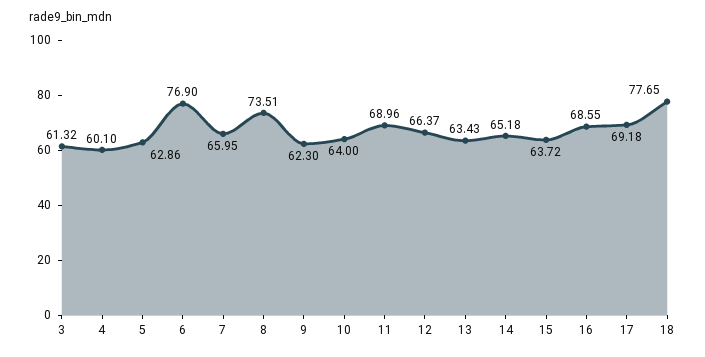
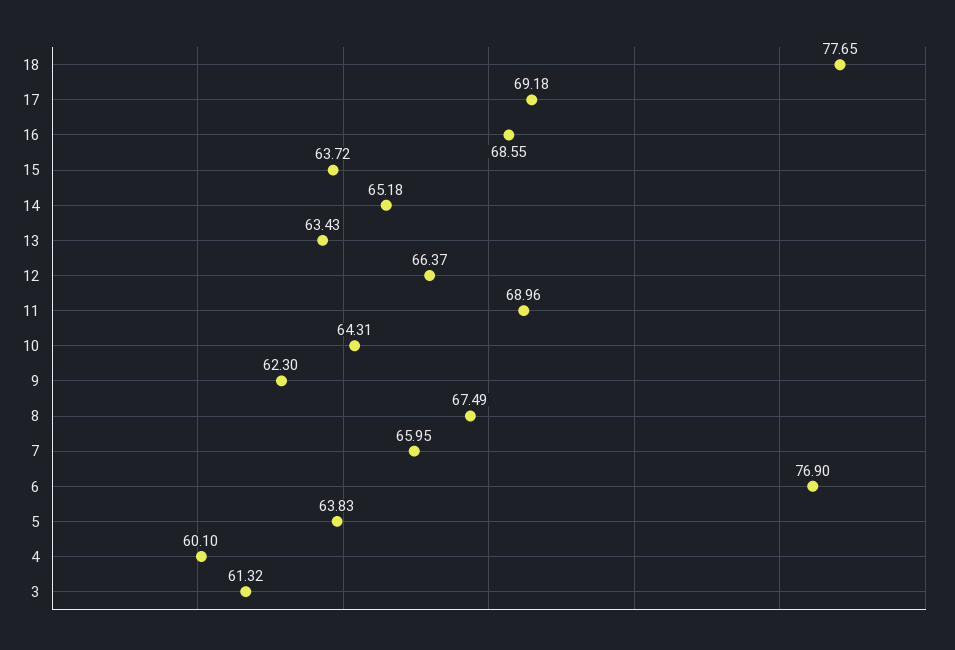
5: 62.86 -> 63.83
8: 73.51 -> 67.49
10: 64 -> 64.31

